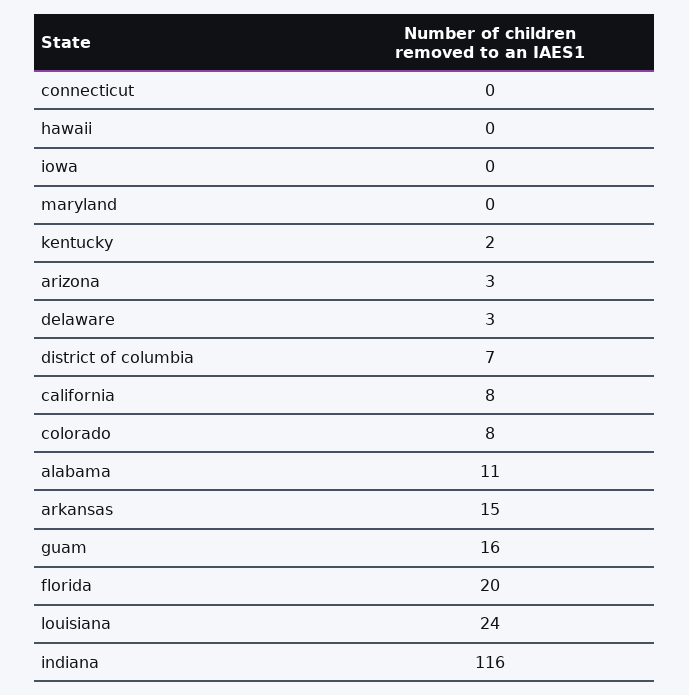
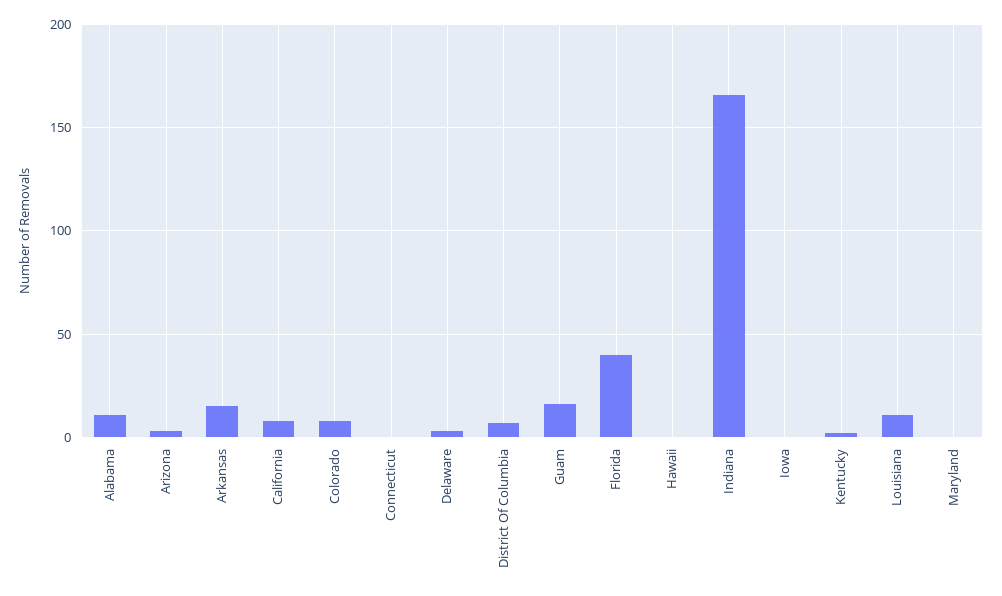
florida: 20 -> 40
louisiana: 24 -> 10
indiana: 116 -> 165

